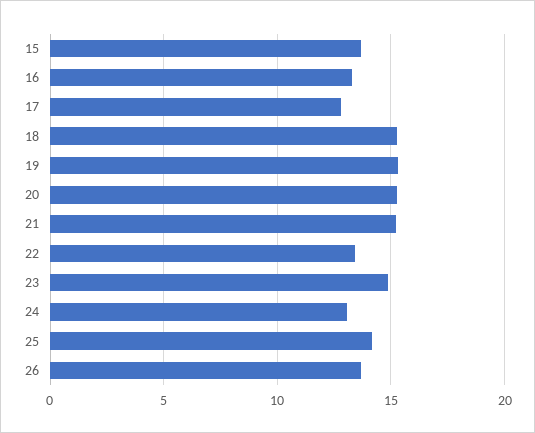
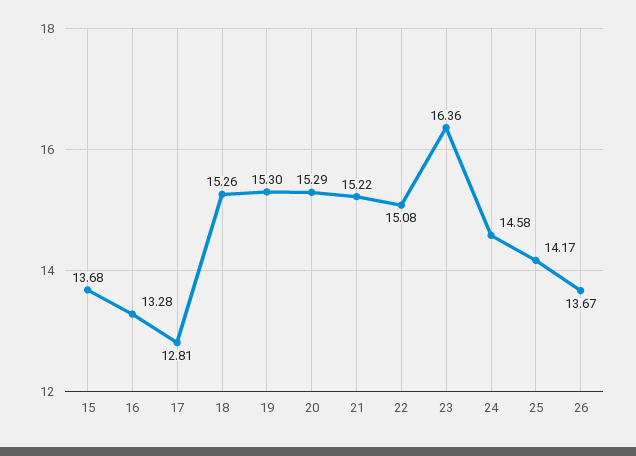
22: 13.5 -> 15.08
23: 15 -> 16.36
24: 13 -> 14.58

